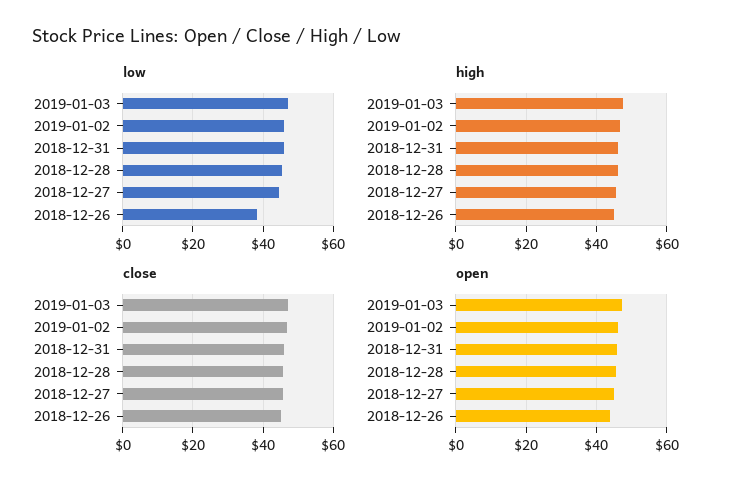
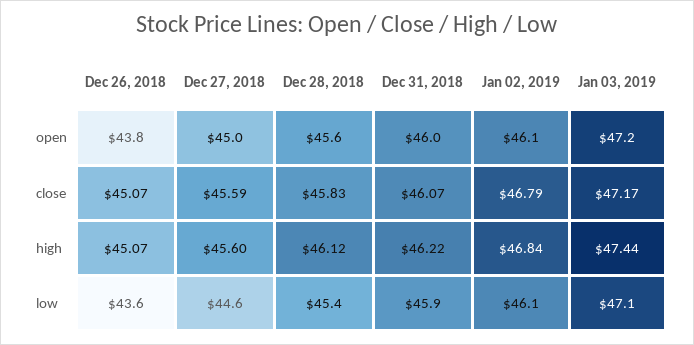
low, 2018-12-26: 38 -> 43.6

